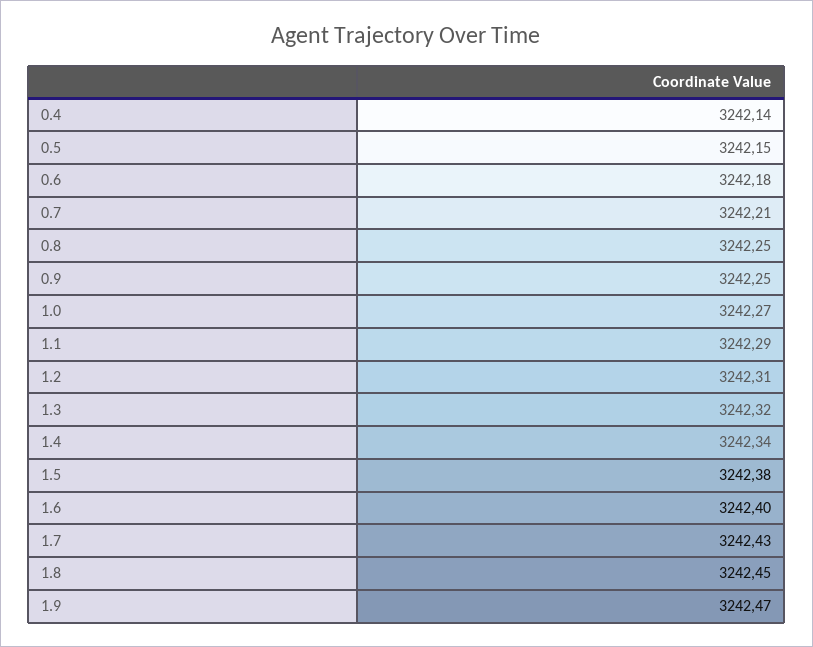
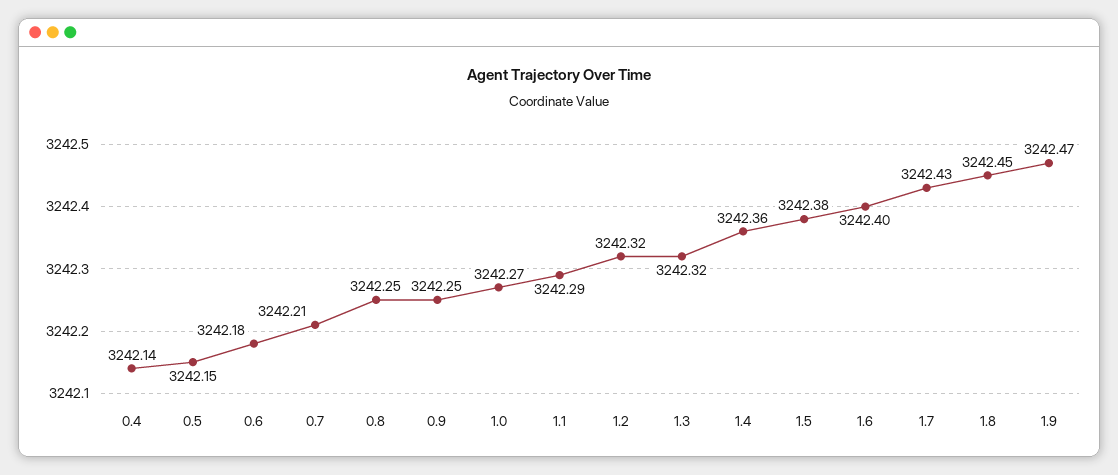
1.2: 3242.31 -> 3242.32
1.4: 3242.34 -> 3242.36

